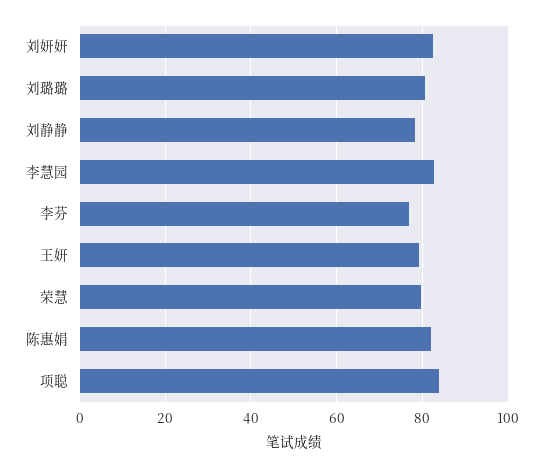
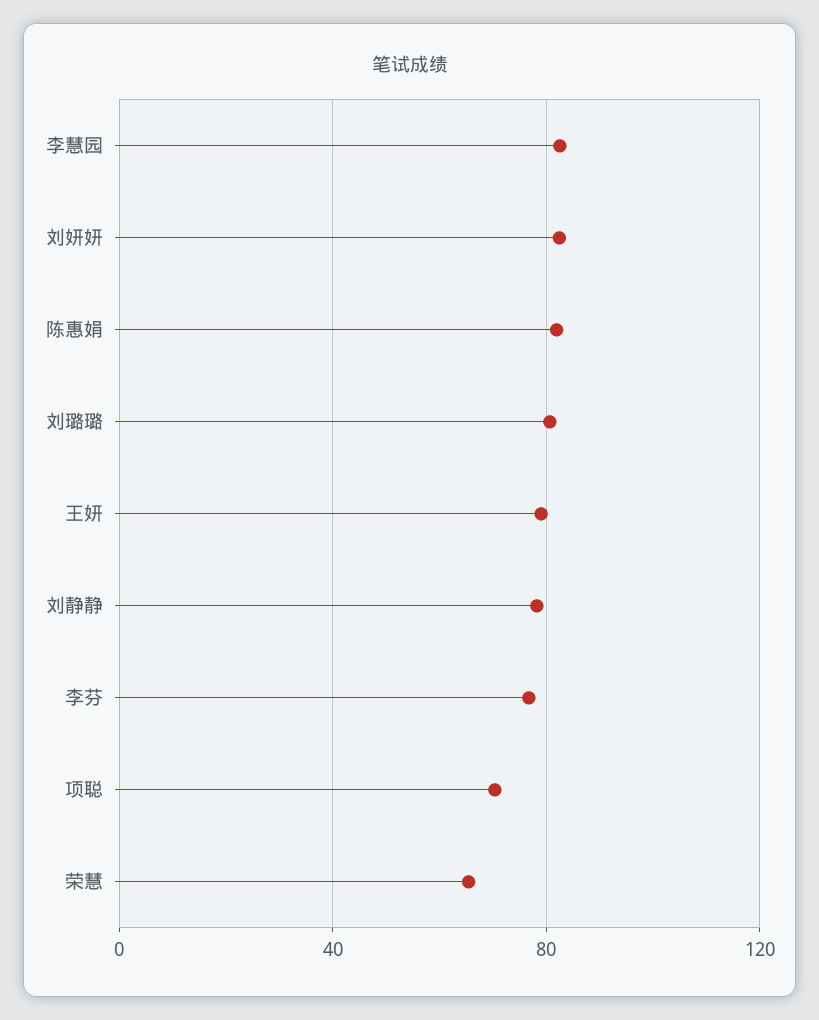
荣慧: 80 -> 65
项聪: 84 -> 70

